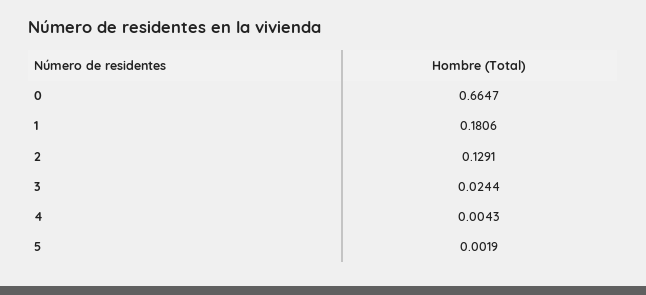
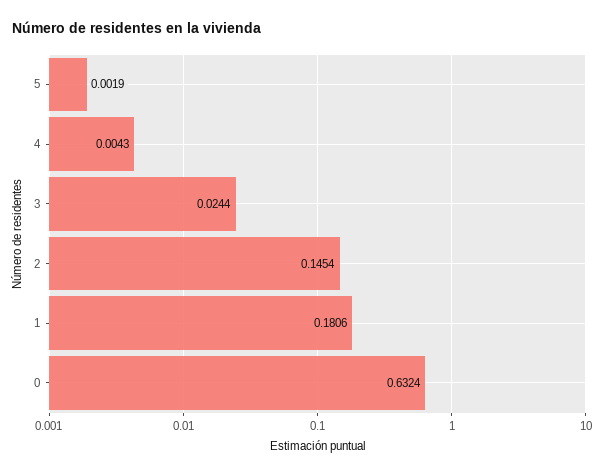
0: 0.6647 -> 0.6324
2: 0.1291 -> 0.1454

